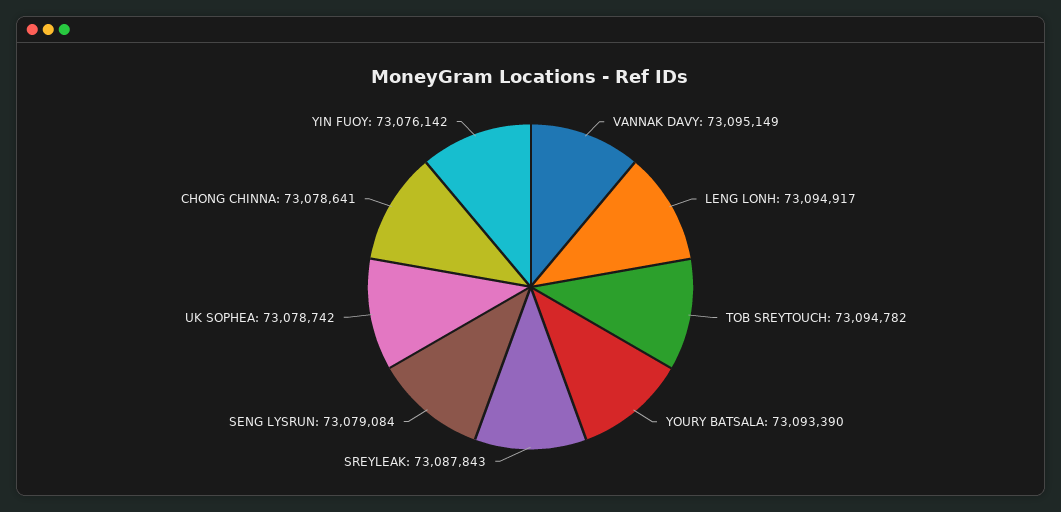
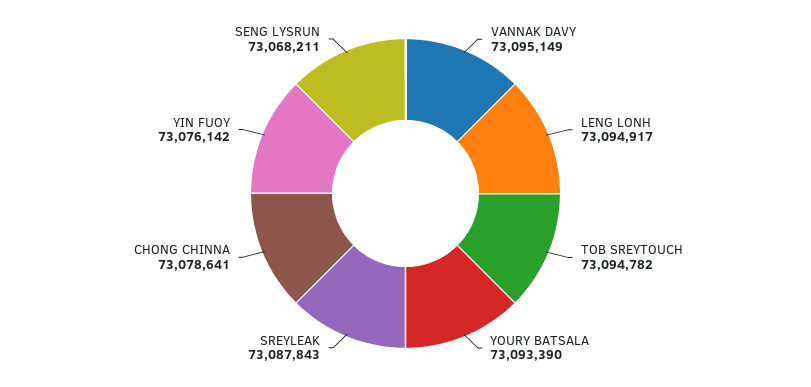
SENG LYSRUN: 73079084 -> 73068211
UK SOPHEA: 73078742 -> none

